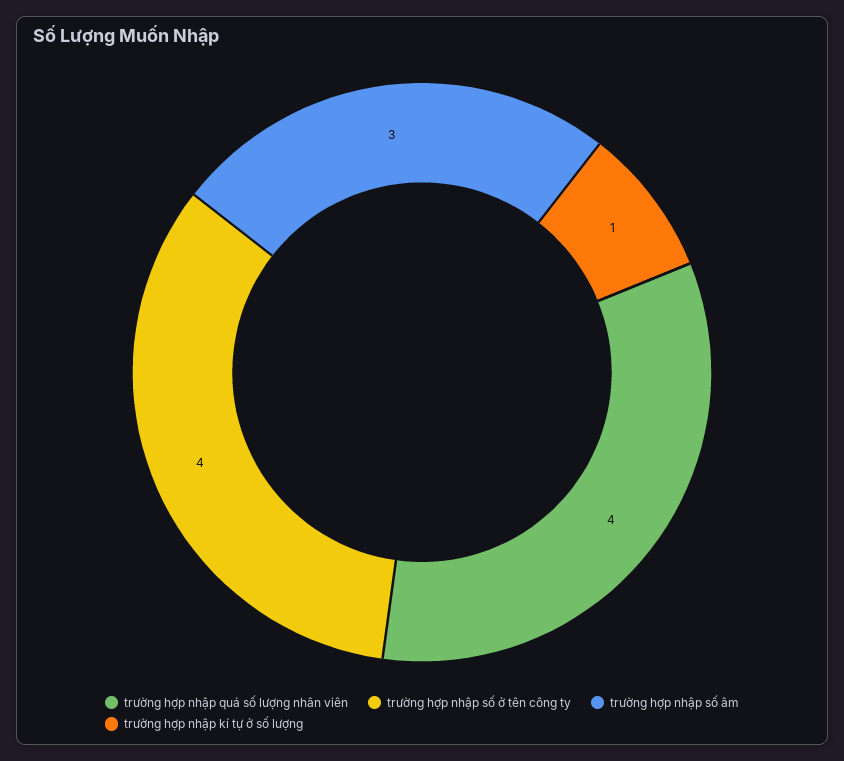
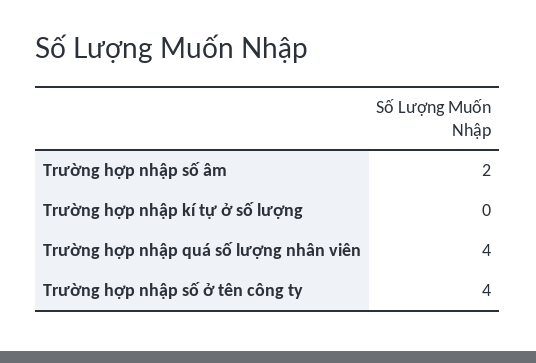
trường hợp nhập số âm: 3 -> 2
trường hợp nhập kí tự ở số lượng: 1 -> 0

